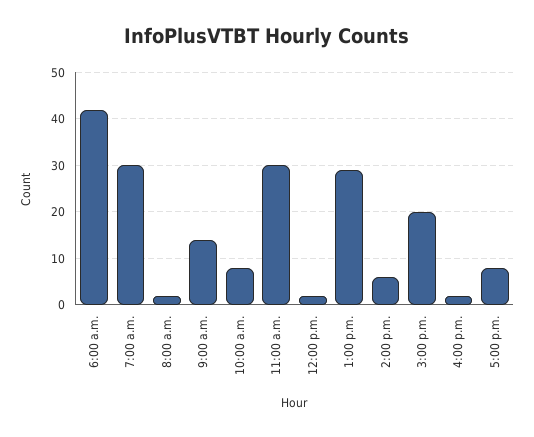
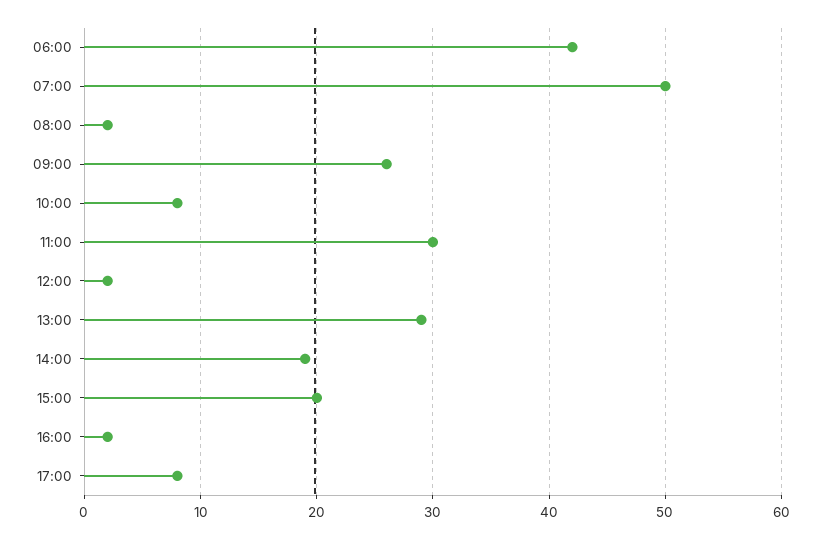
7:00 a.m.: 30 -> 50
9:00 a.m.: 15 -> 26
2:00 p.m.: 5 -> 19

